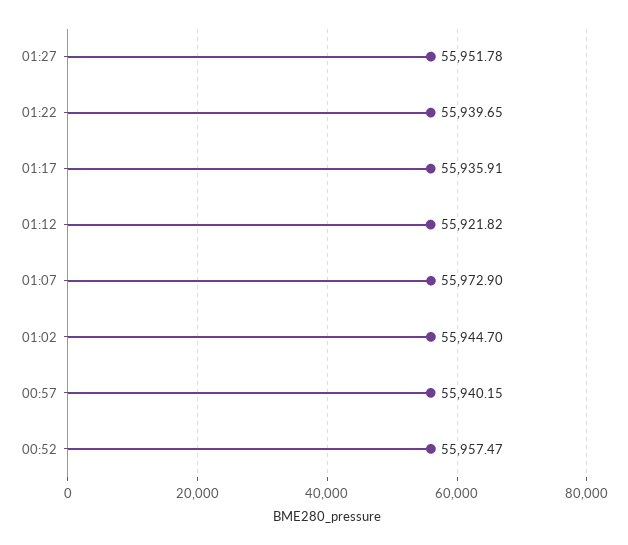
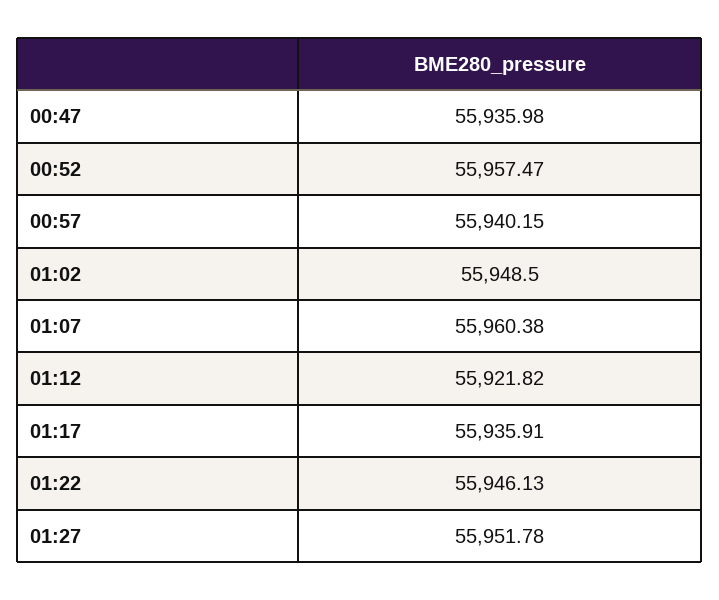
01:22: 55939.65 -> 55946.13
01:07: 55972.9 -> 55960.38
01:02: 55944.7 -> 55948.5
00:47: none -> 55935.98

